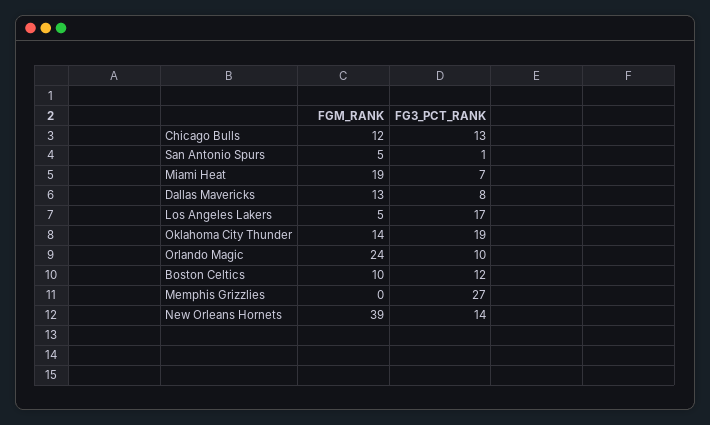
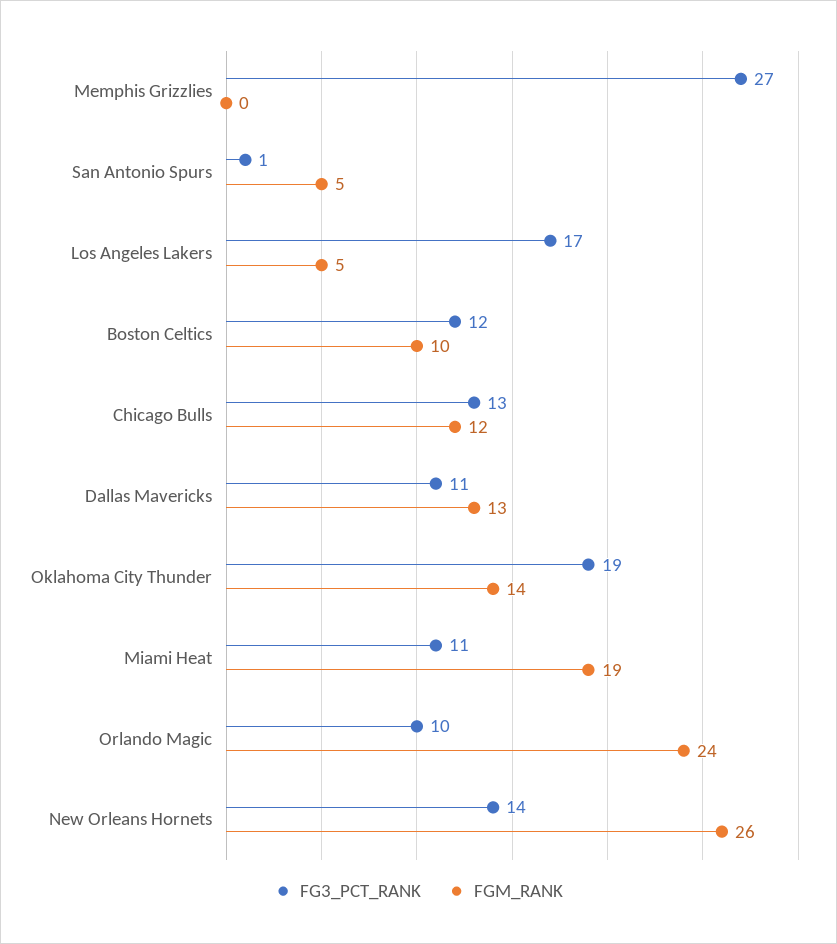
FG3_PCT_RANK, Miami Heat: 7 -> 11
FG3_PCT_RANK, Dallas Mavericks: 8 -> 11
FGM_RANK, New Orleans Hornets: 39 -> 26

